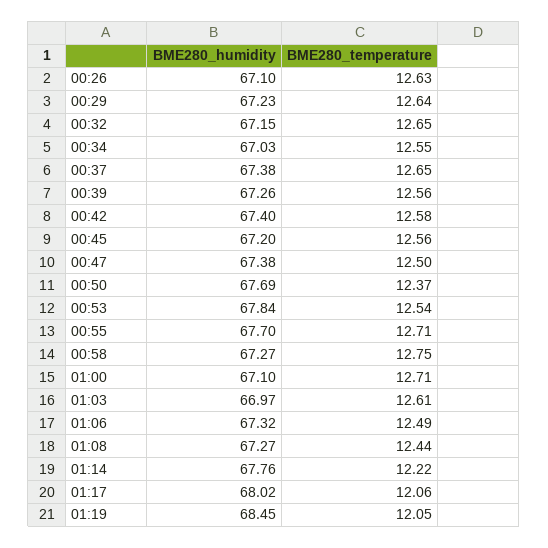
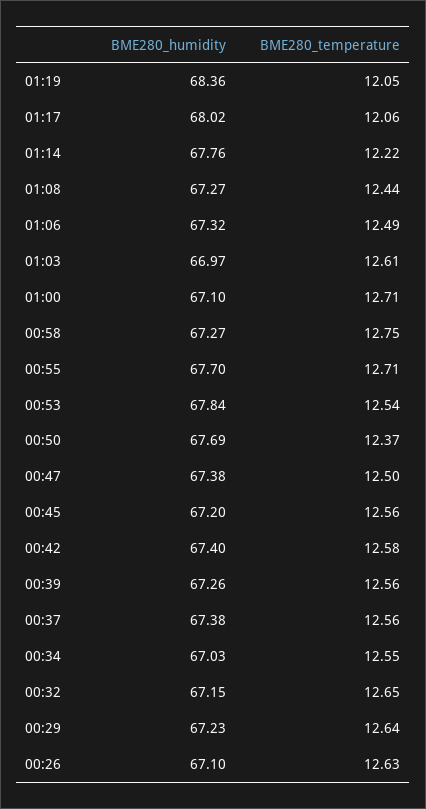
BME280_temperature, 00:37: 12.65 -> 12.56
BME280_humidity, 01:19: 68.45 -> 68.36

